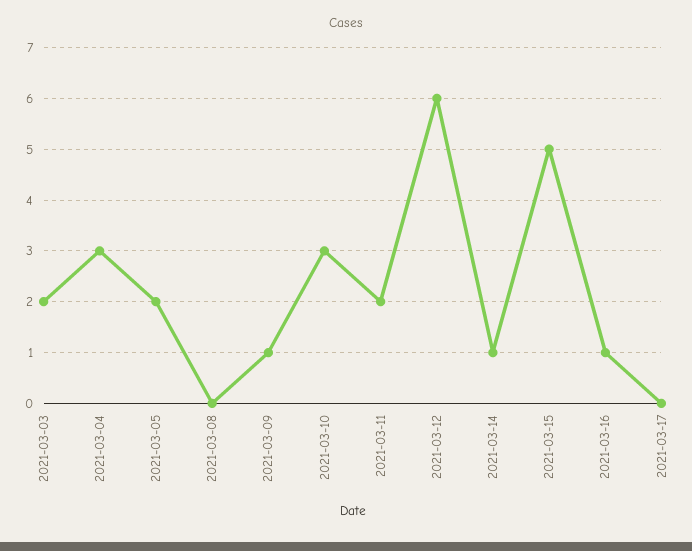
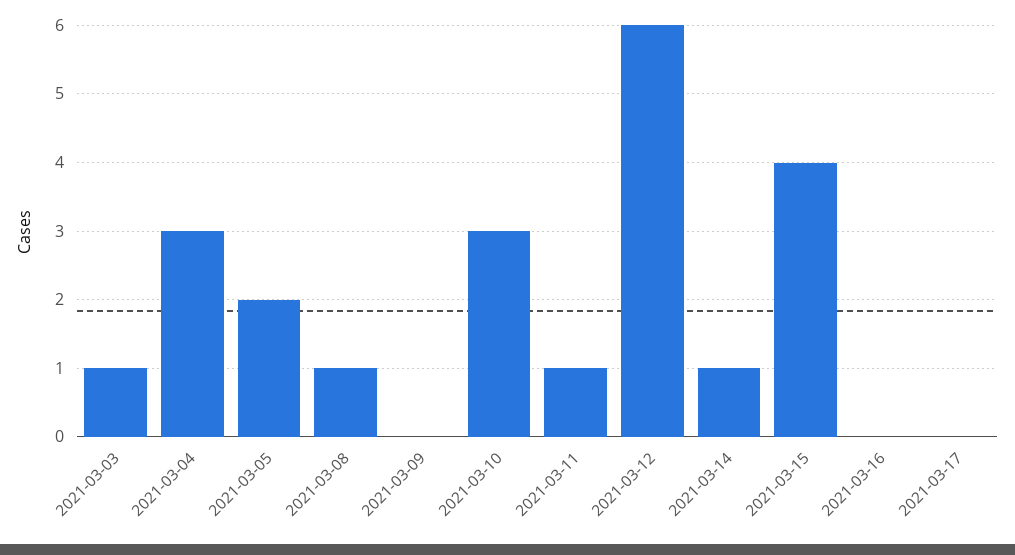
2021-03-03: 2 -> 1
2021-03-08: 0 -> 1
2021-03-09: 1 -> 0
2021-03-11: 2 -> 1
2021-03-15: 5 -> 4
2021-03-16: 1 -> 0

